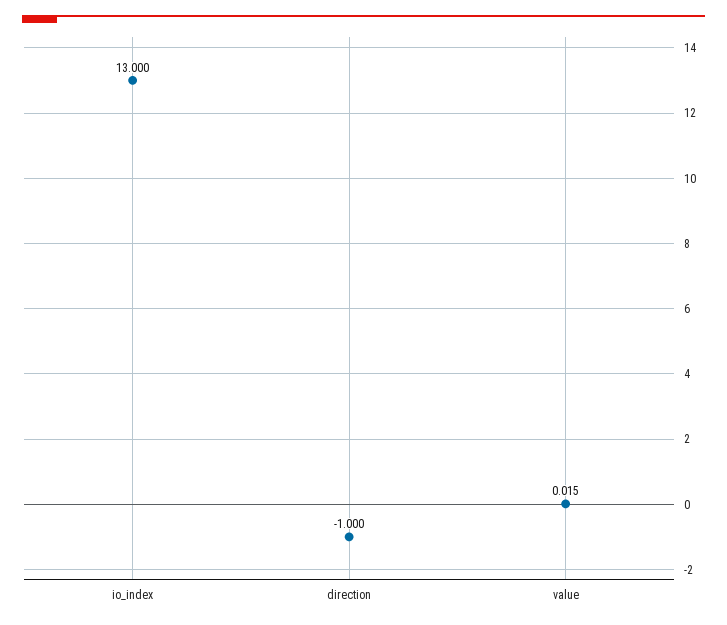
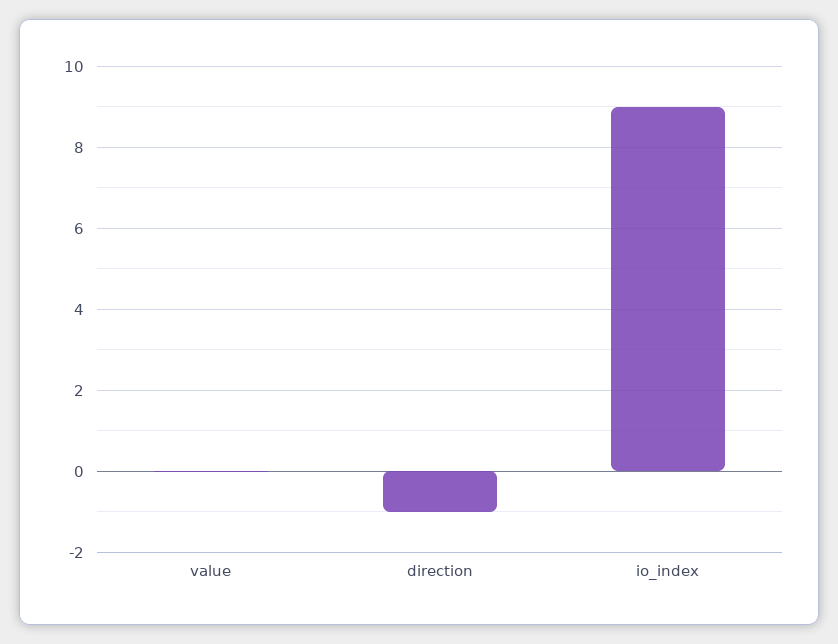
io_index: 13 -> 9

